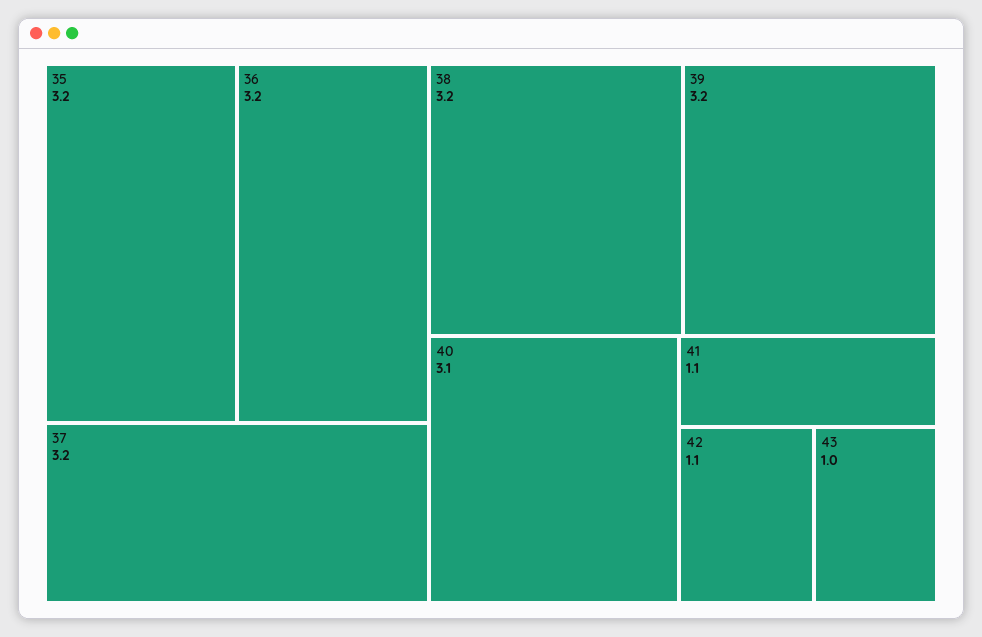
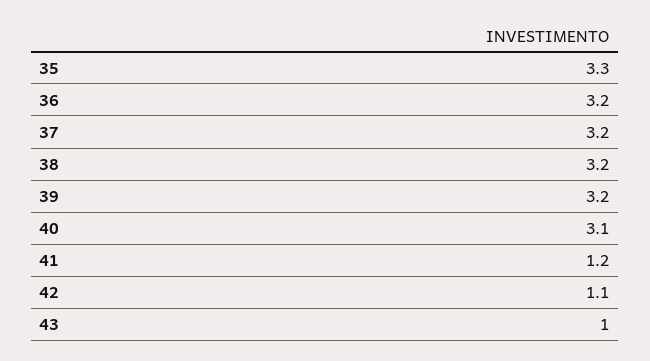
35: 3.2 -> 3.3
41: 1.1 -> 1.2

